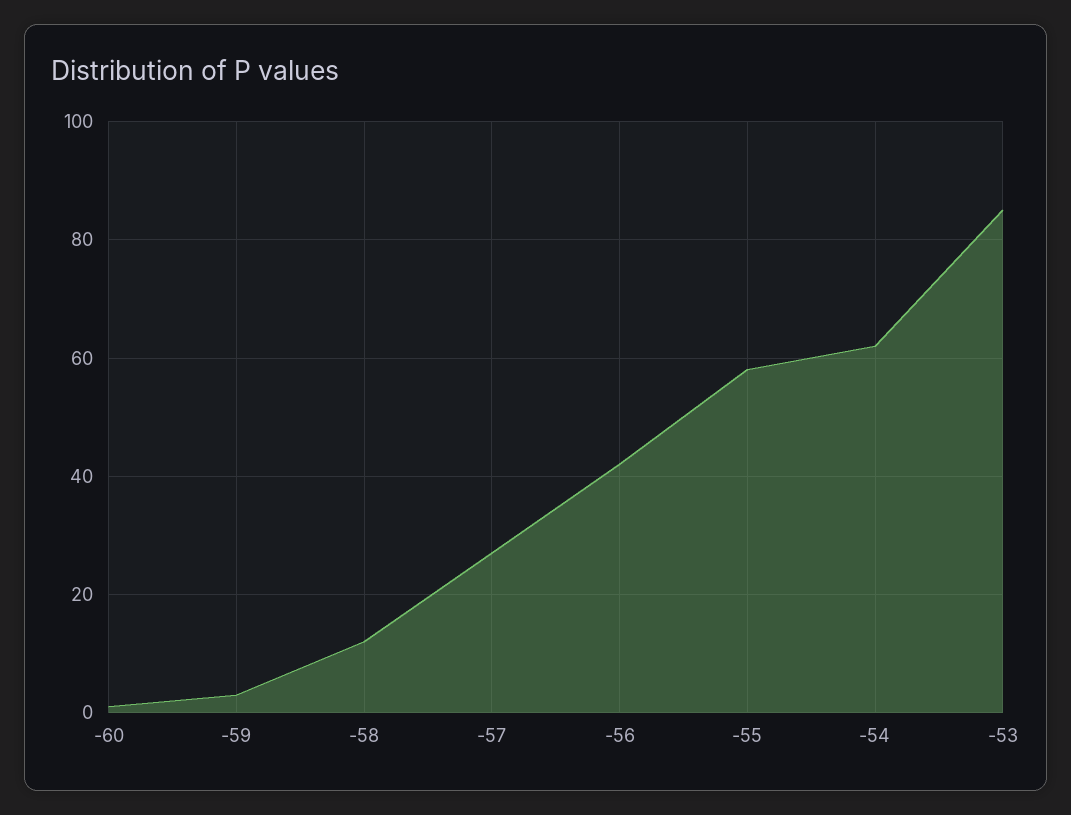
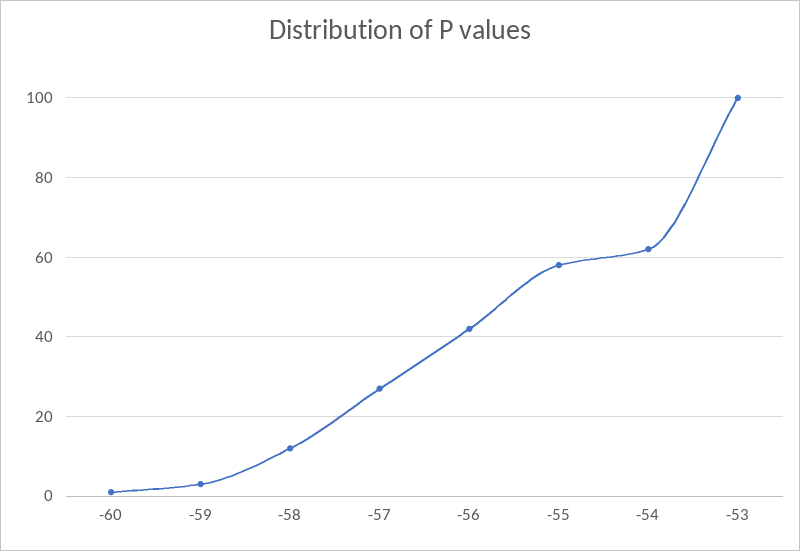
-53: 85 -> 100

